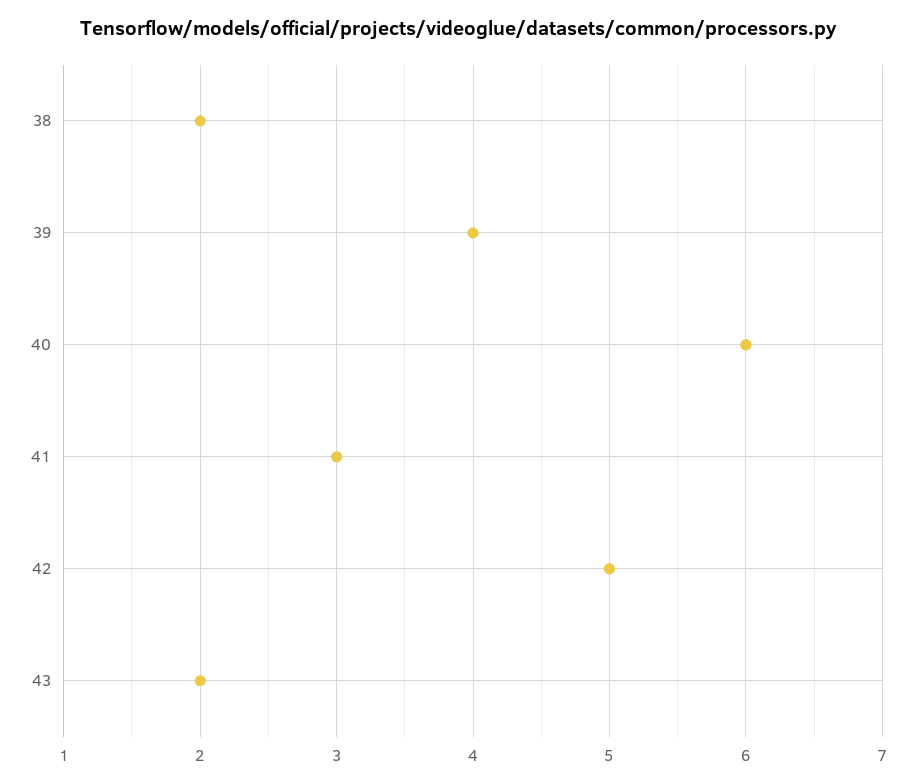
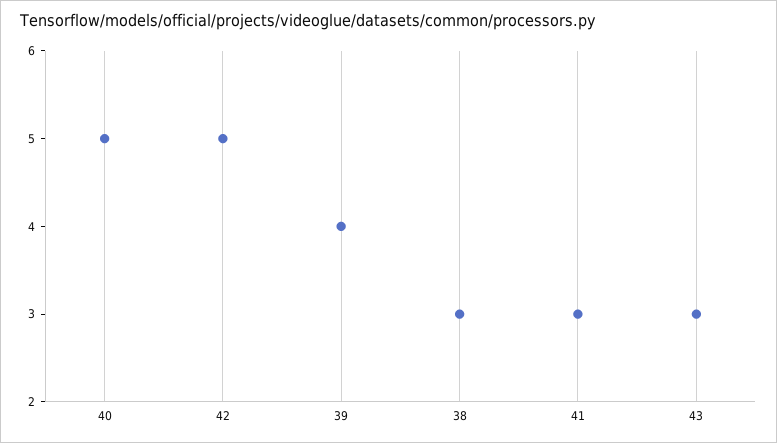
38: 2 -> 3
40: 6 -> 5
43: 2 -> 3

